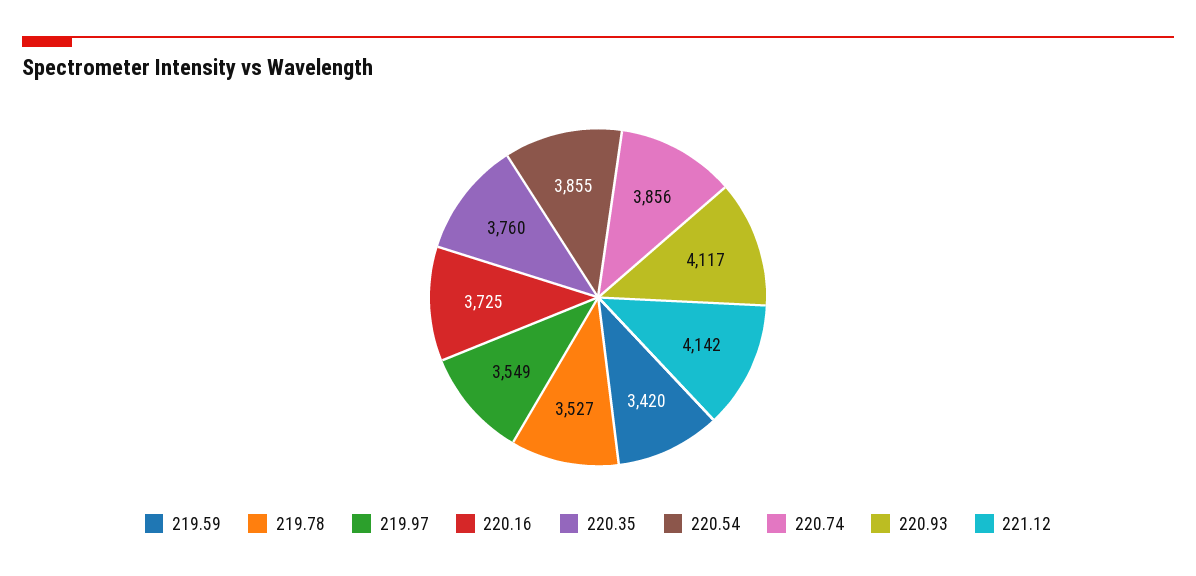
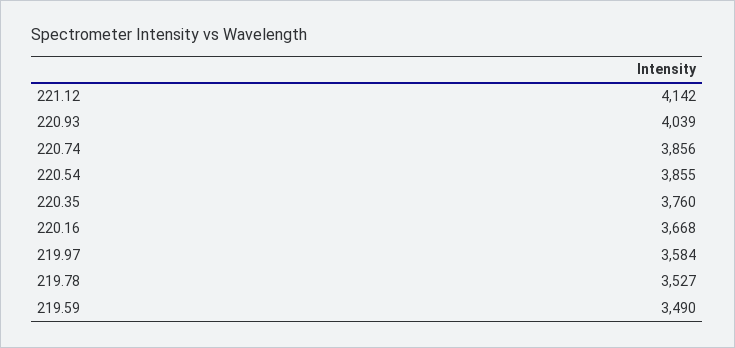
219.59: 3420 -> 3490
219.97: 3549 -> 3584
220.16: 3725 -> 3668
220.93: 4117 -> 4039

